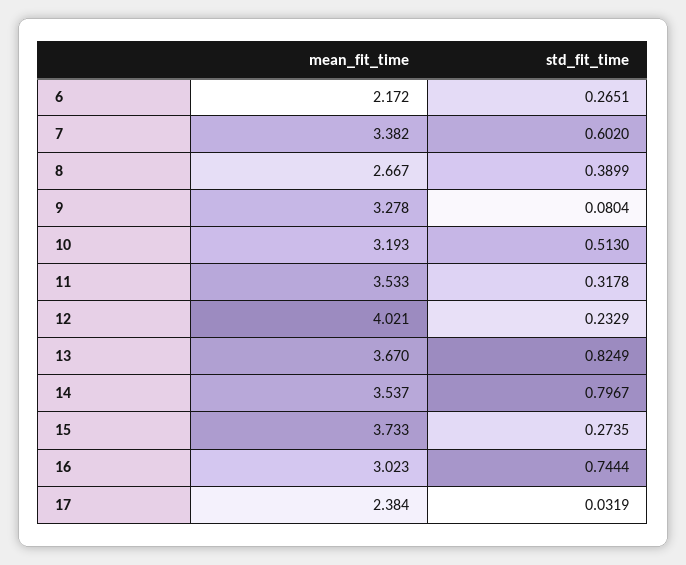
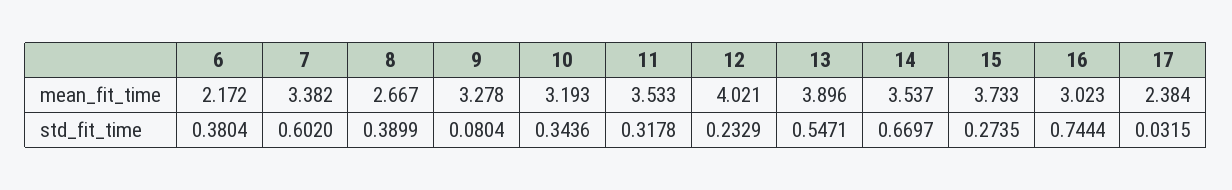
std_fit_time, 6: 0.2651 -> 0.3804
std_fit_time, 10: 0.513 -> 0.3436
mean_fit_time, 13: 3.67 -> 3.896
std_fit_time, 13: 0.8249 -> 0.5471
std_fit_time, 14: 0.7967 -> 0.6697
std_fit_time, 17: 0.0319 -> 0.0315

